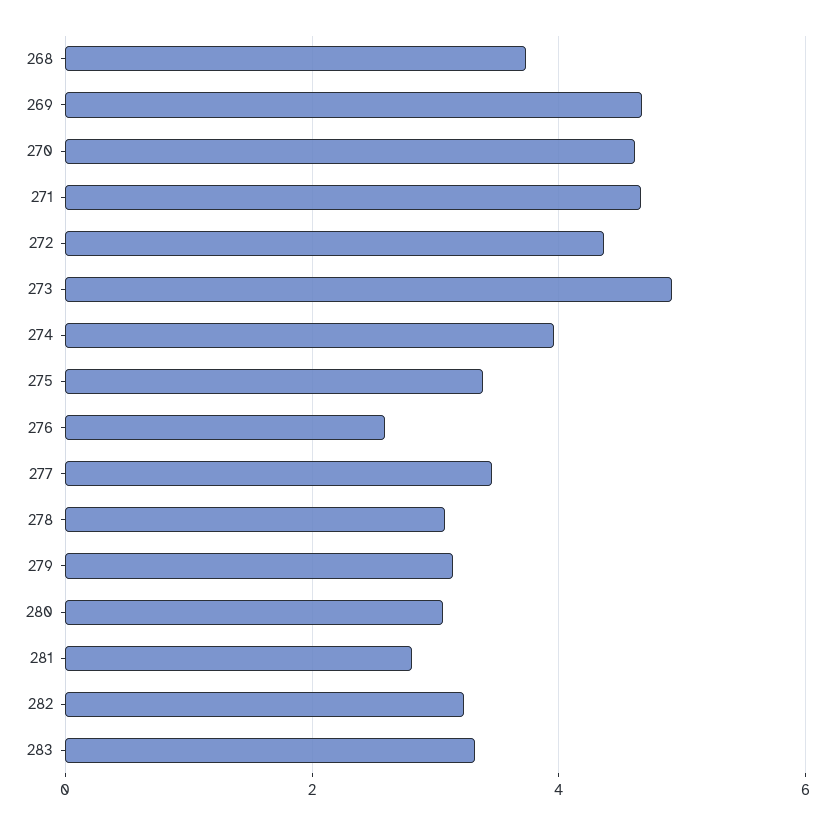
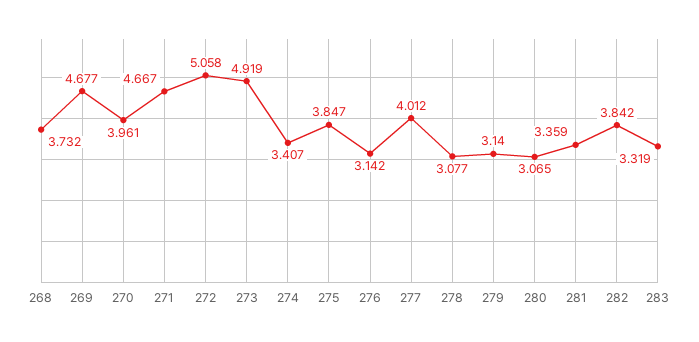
270: 4.6 -> 3.961
272: 4.4 -> 5.058
274: 4 -> 3.407
275: 3.4 -> 3.847
276: 2.6 -> 3.142
277: 3.4 -> 4.012
281: 2.8 -> 3.359
282: 3.2 -> 3.842

